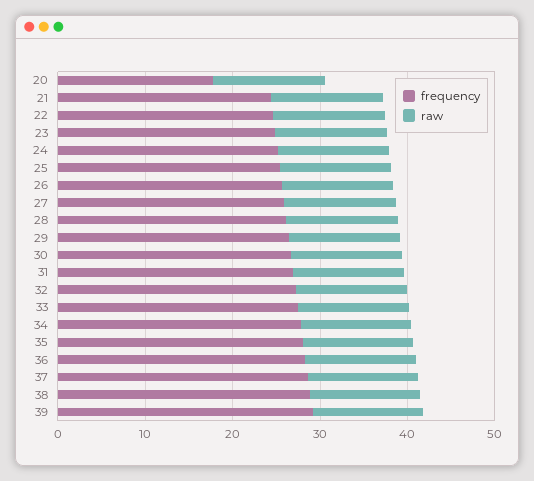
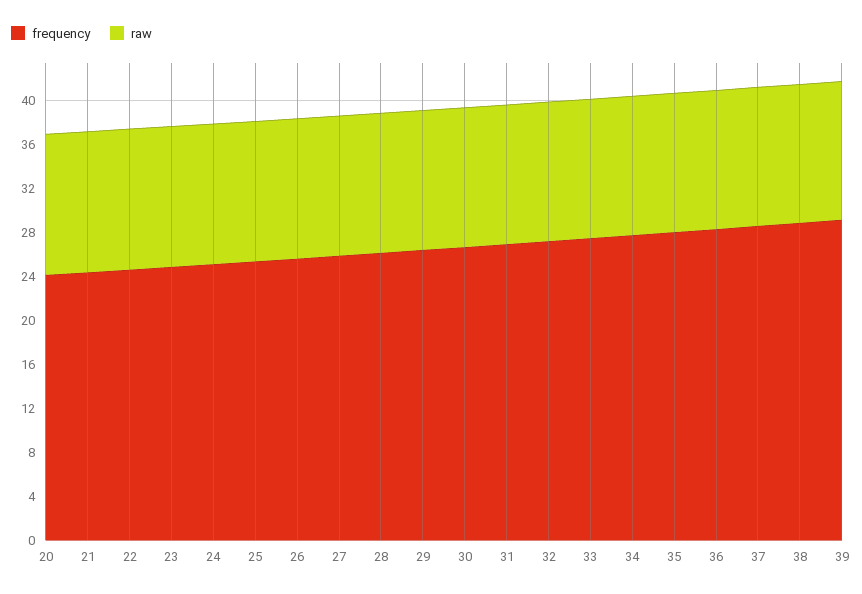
frequency, 20: 18 -> 24

